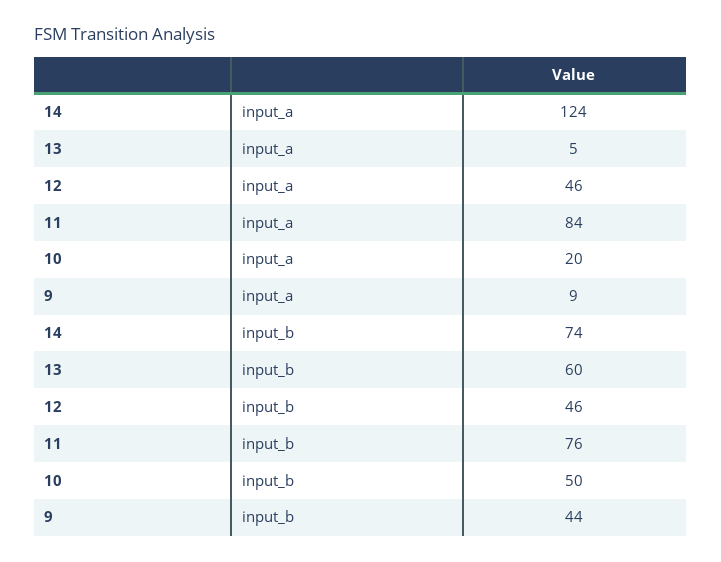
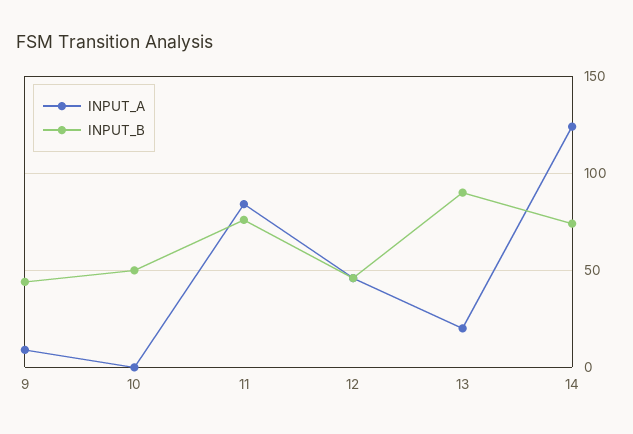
input_a, 13: 5 -> 20
input_a, 10: 20 -> 0
input_b, 13: 60 -> 90

